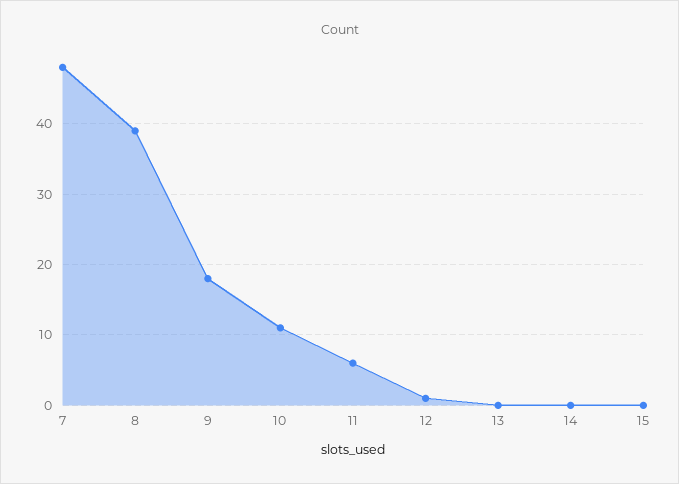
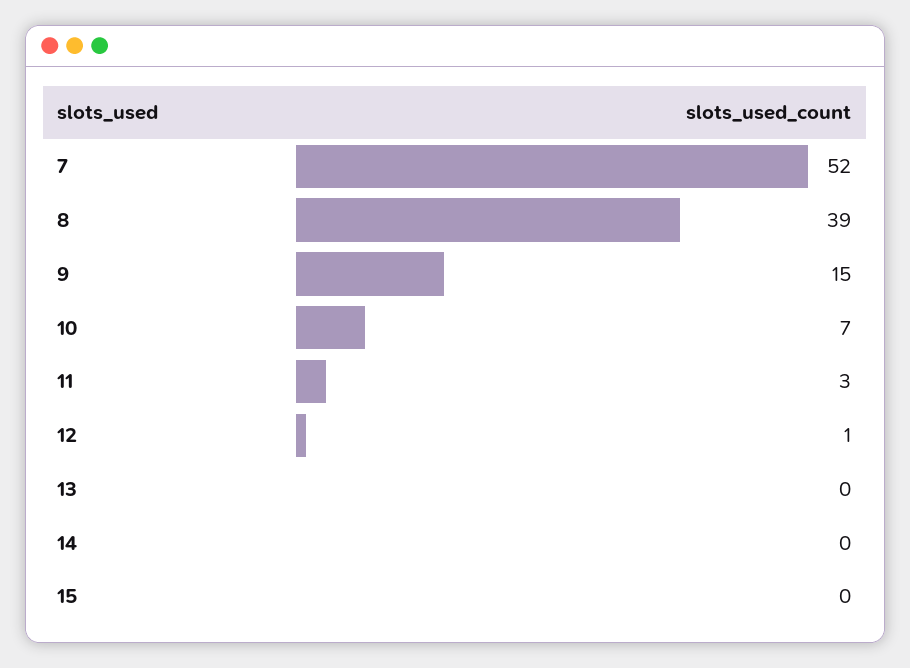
7: 48 -> 52
9: 18 -> 15
10: 11 -> 7
11: 6 -> 3

